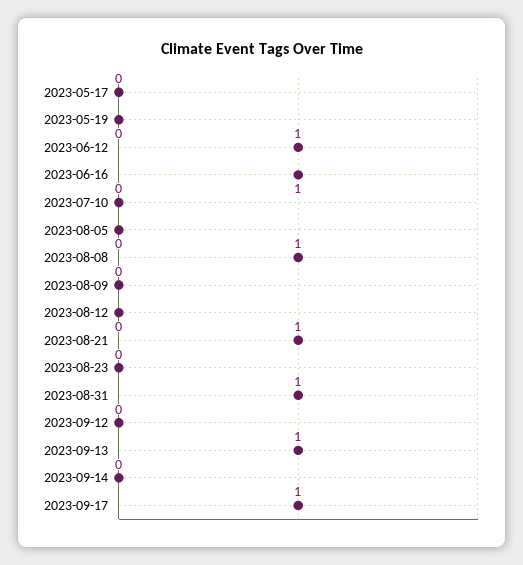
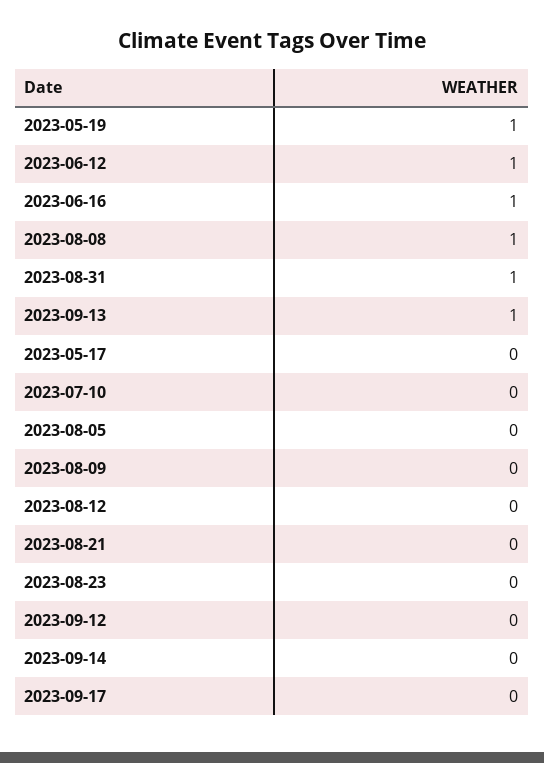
2023-05-19: 0 -> 1
2023-08-21: 1 -> 0
2023-09-17: 1 -> 0

